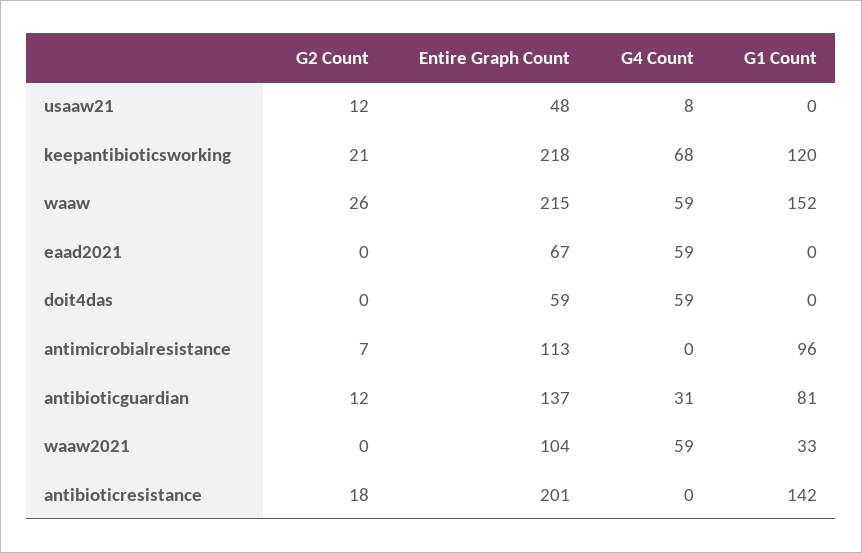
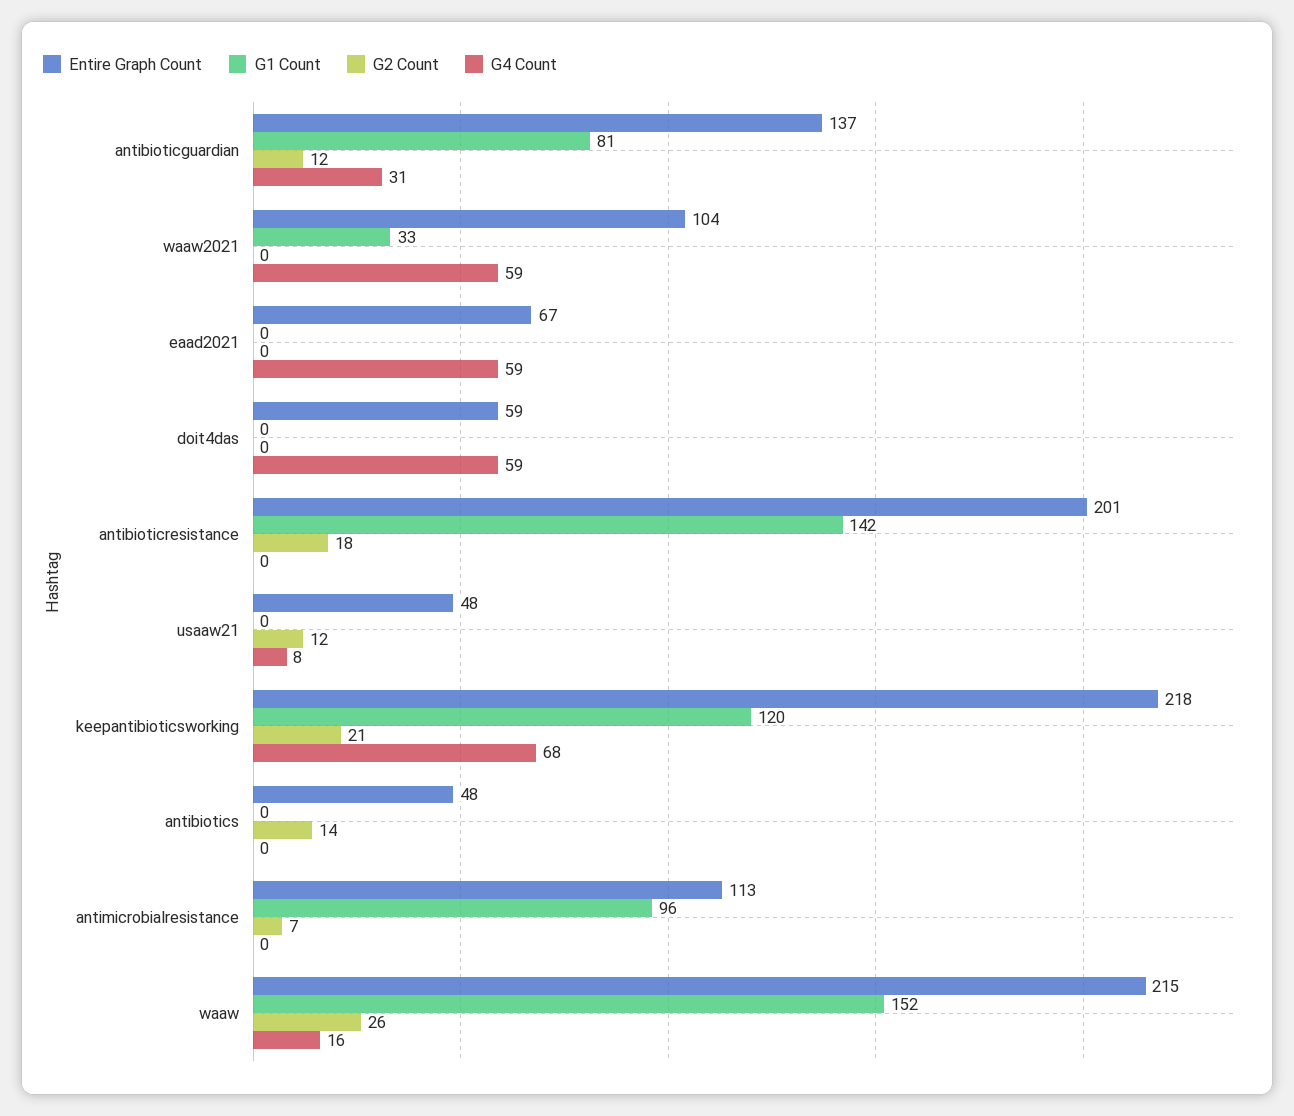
G4 Count, waaw: 59 -> 16
Entire Graph Count, antibiotics: none -> 48
G1 Count, antibiotics: none -> 0
G2 Count, antibiotics: none -> 14
G4 Count, antibiotics: none -> 0

